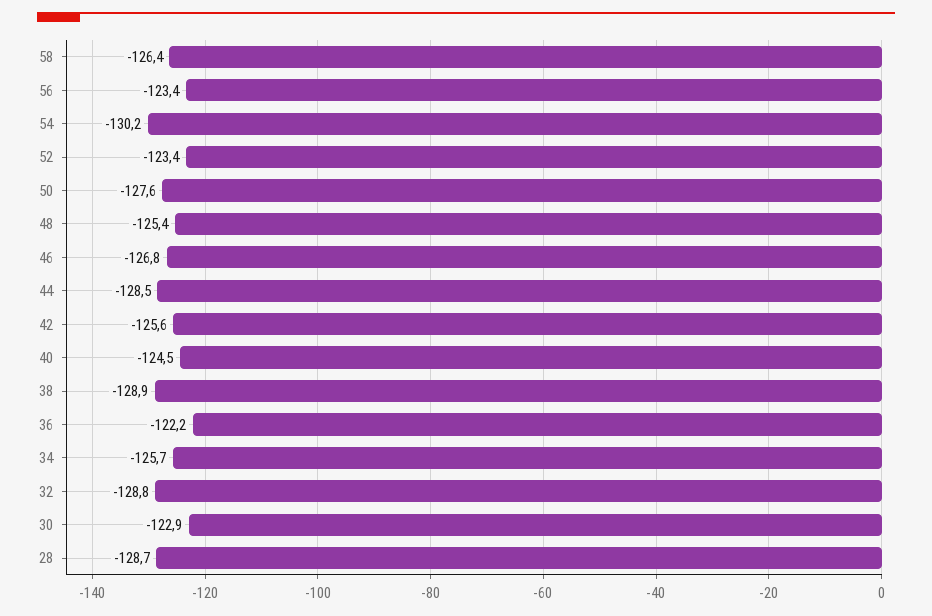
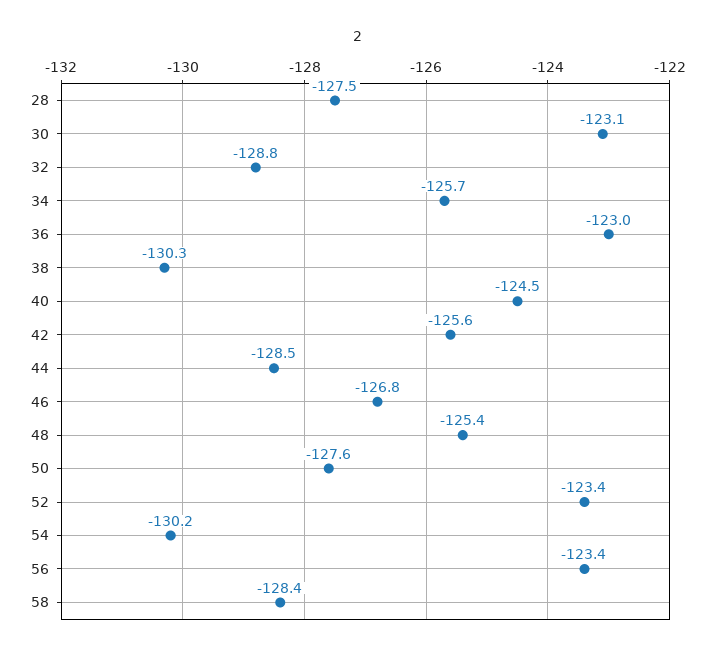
58: -126.4 -> -128.4
38: -128.9 -> -130.3
36: -122.2 -> -123
30: -122.9 -> -123.1
28: -128.7 -> -127.5

